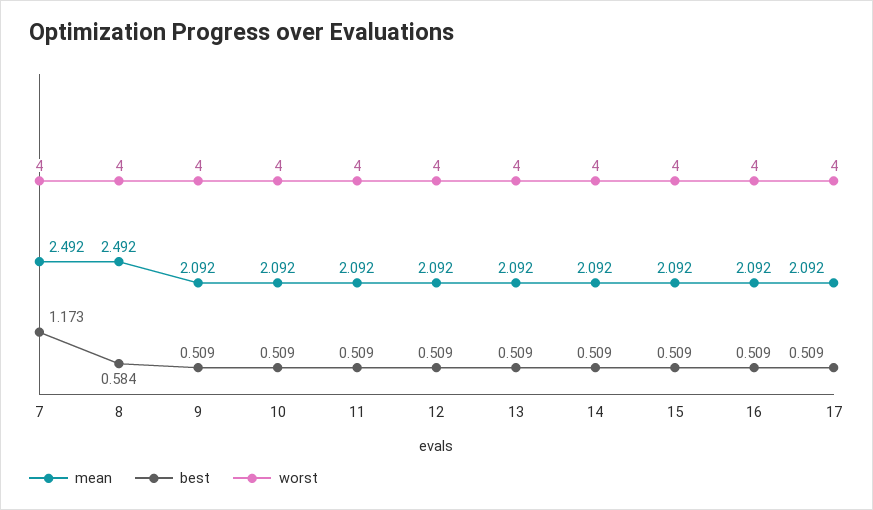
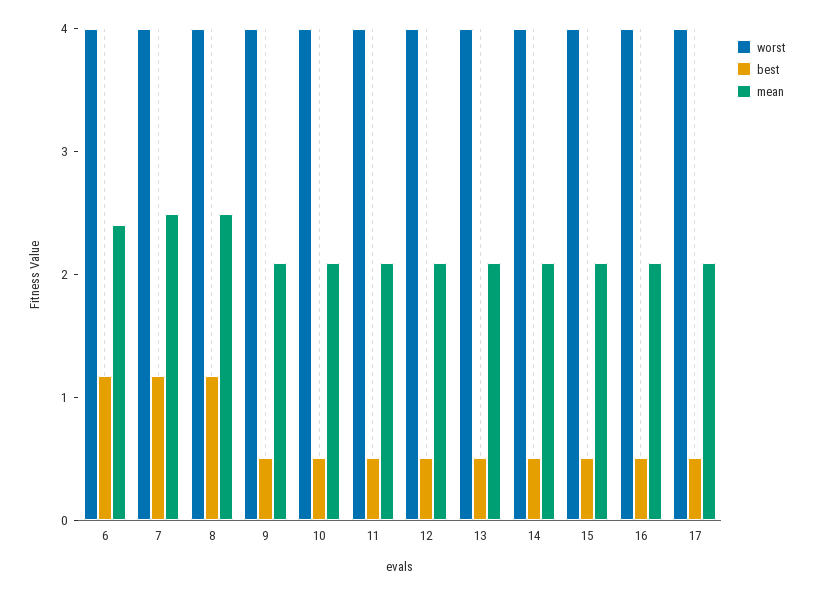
best, 8: 0.584 -> 1.2
worst, 6: none -> 4
best, 6: none -> 1.2
mean, 6: none -> 2.4

